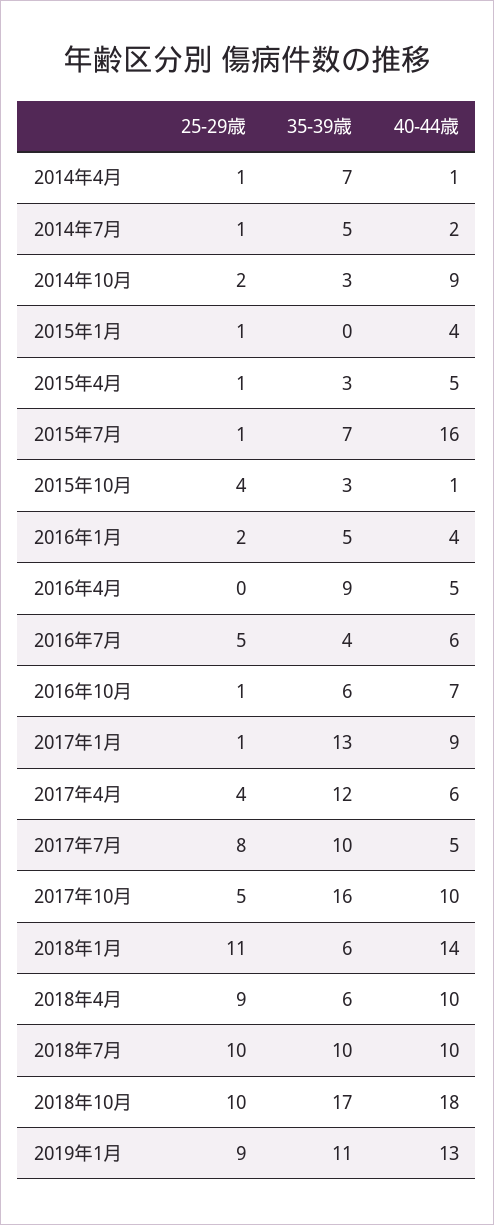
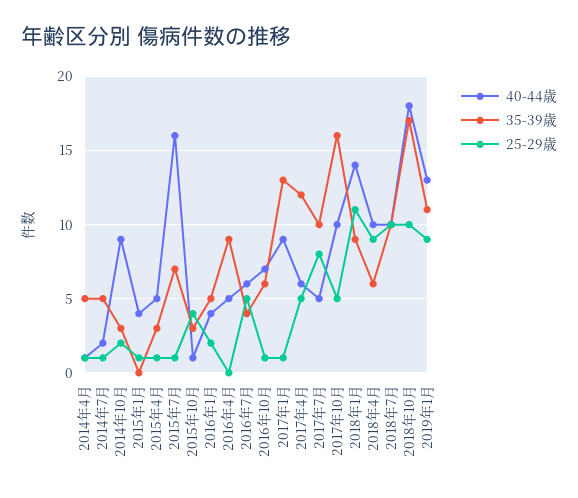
35-39歳, 2014年4月: 7 -> 5
25-29歳, 2017年4月: 4 -> 5
35-39歳, 2018年1月: 6 -> 9

